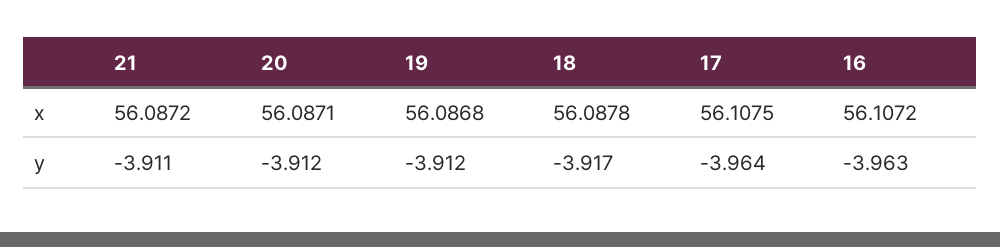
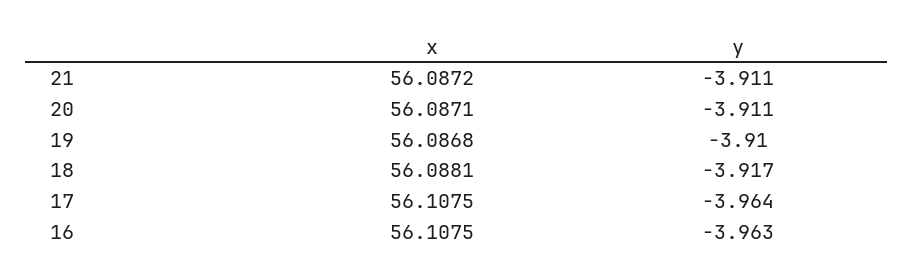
18, x: 56.0878 -> 56.0881
16, x: 56.1072 -> 56.1075
20, y: -3.912 -> -3.911
19, y: -3.912 -> -3.91

